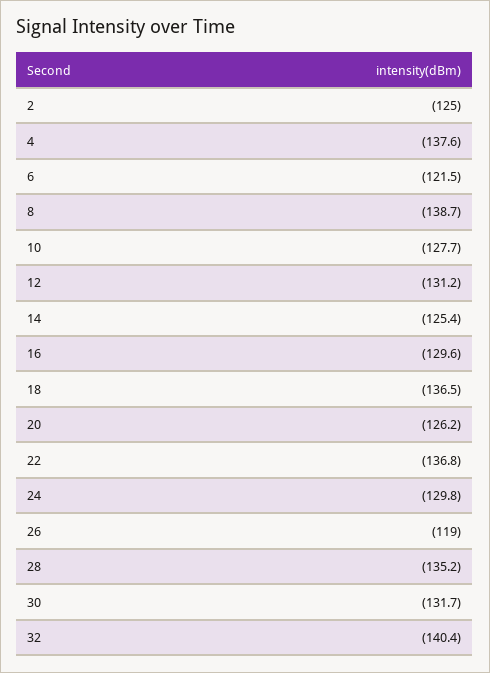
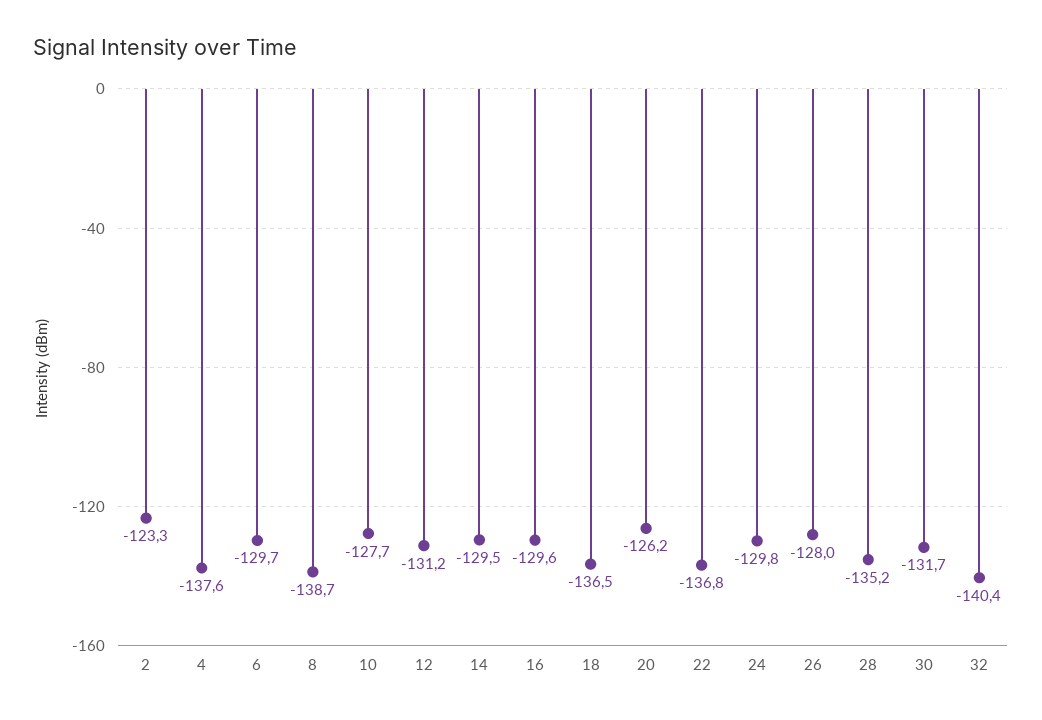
2: -125 -> -123.3
6: -121.5 -> -129.7
14: -125.4 -> -129.5
26: -119 -> -128

